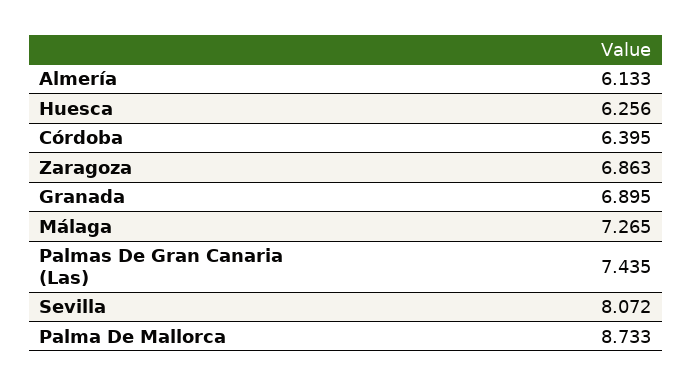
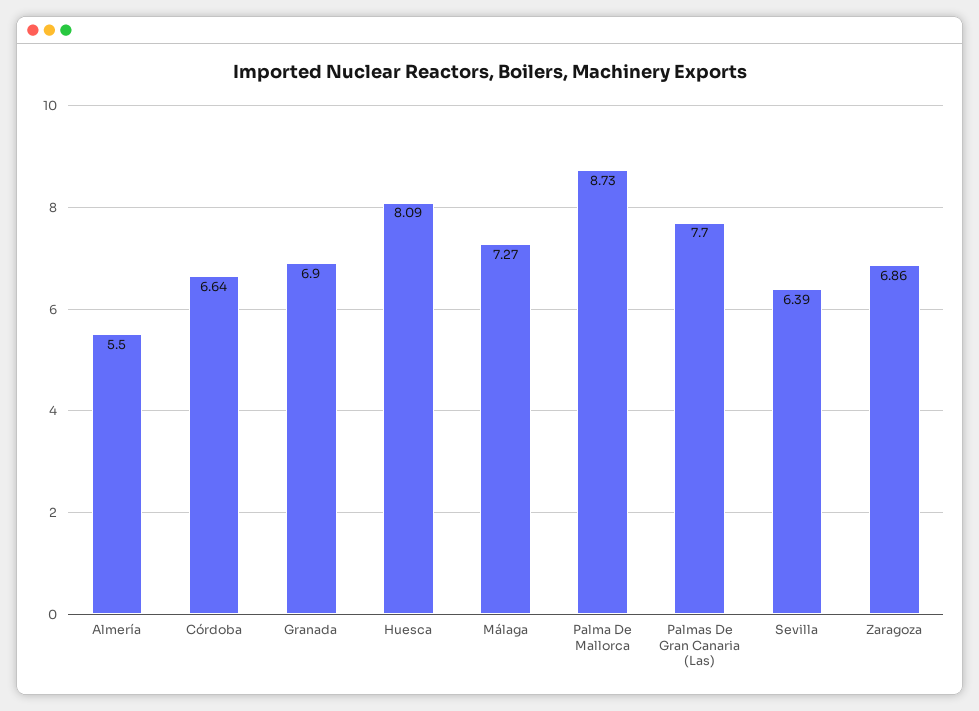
Almería: 6.133 -> 5.5
Huesca: 6.256 -> 8.09
Córdoba: 6.395 -> 6.64
Palmas De Gran Canaria (Las): 7.435 -> 7.7
Sevilla: 8.072 -> 6.39

